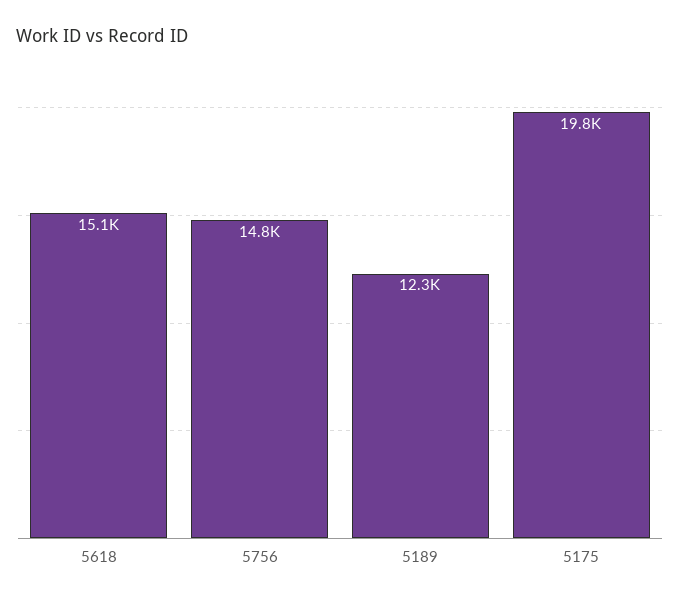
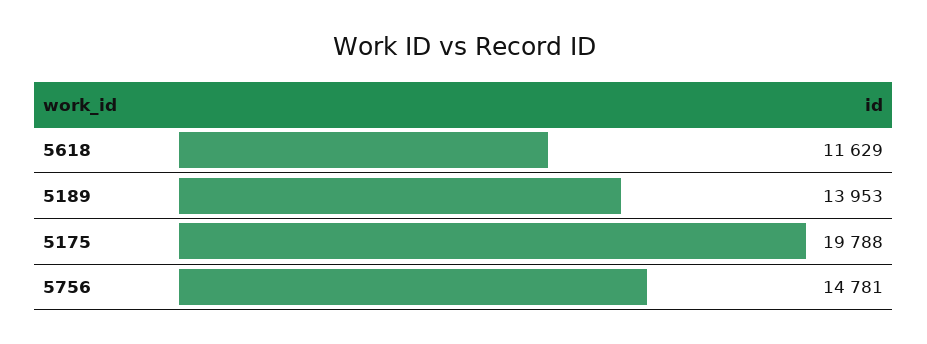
5618: 15100 -> 11629
5189: 12300 -> 13953

